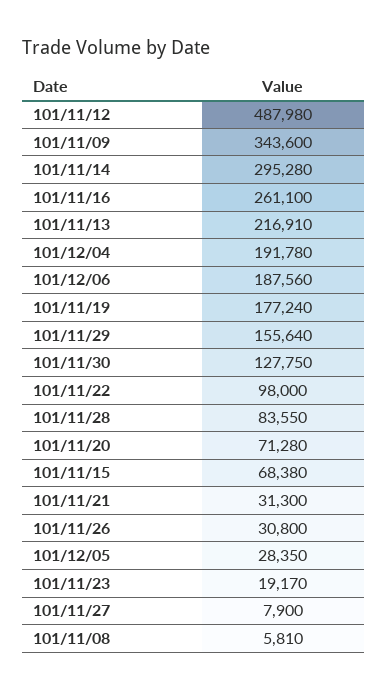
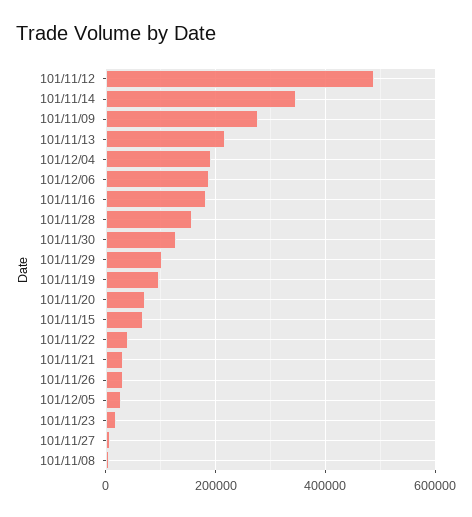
101/11/09: 343600 -> 280000
101/11/14: 295280 -> 340000
101/11/16: 261100 -> 180000
101/11/19: 177240 -> 100000
101/11/29: 155640 -> 100000
101/11/22: 98000 -> 40000
101/11/28: 83550 -> 160000

